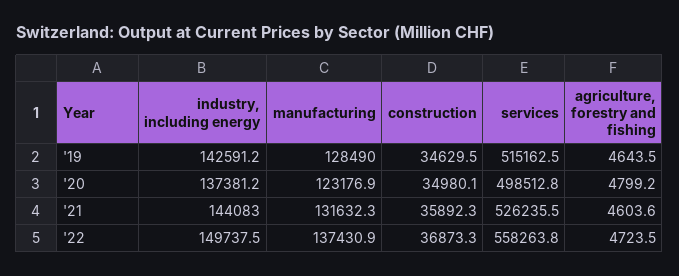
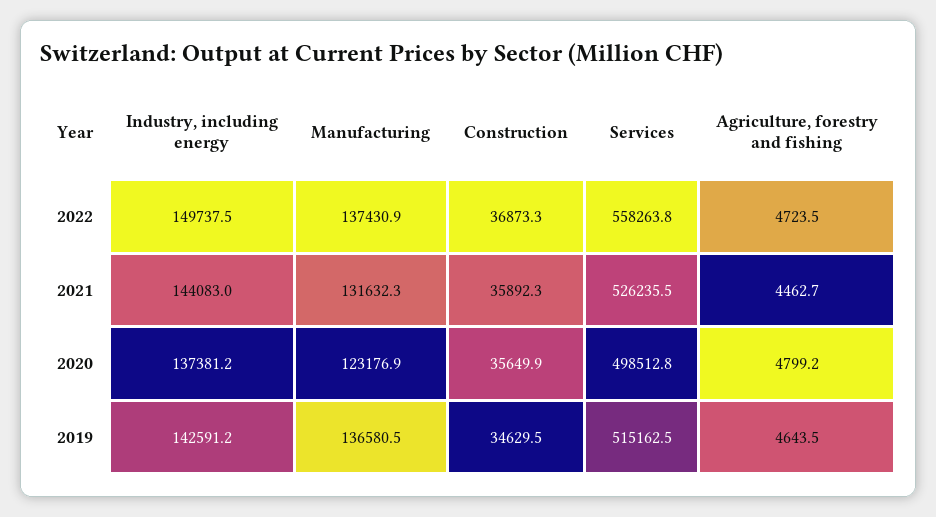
manufacturing, '19: 128490 -> 136580.5
construction, '20: 34980.1 -> 35649.9
agriculture, forestry and fishing, '21: 4603.6 -> 4462.7

